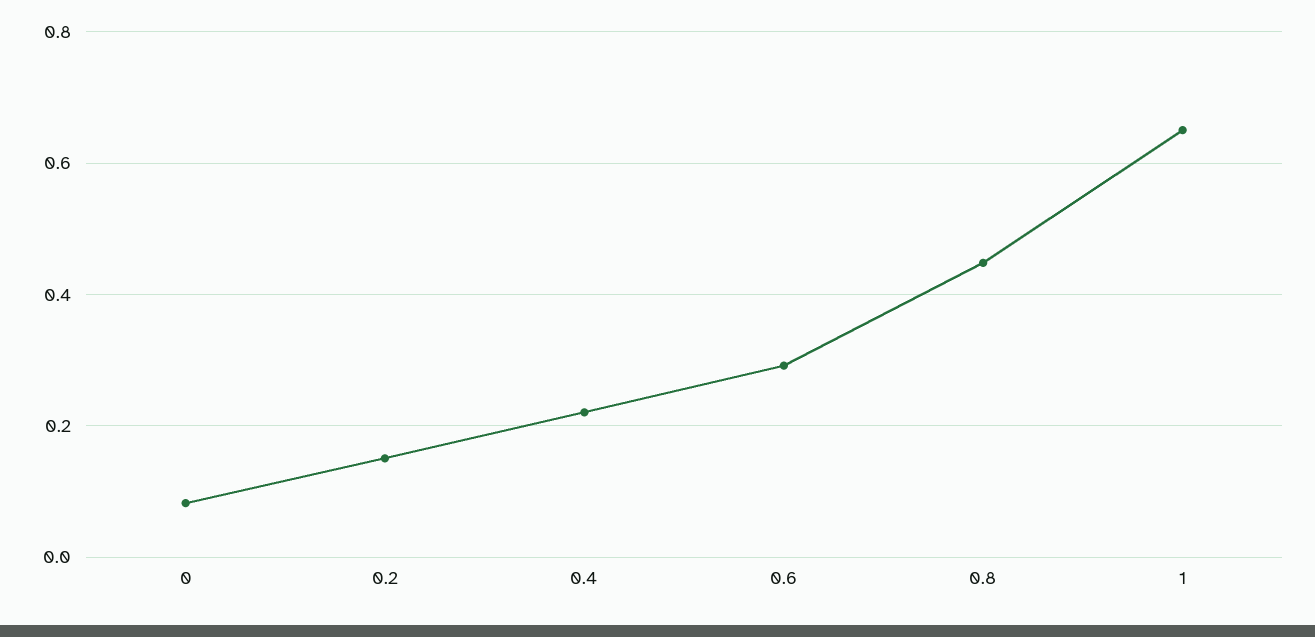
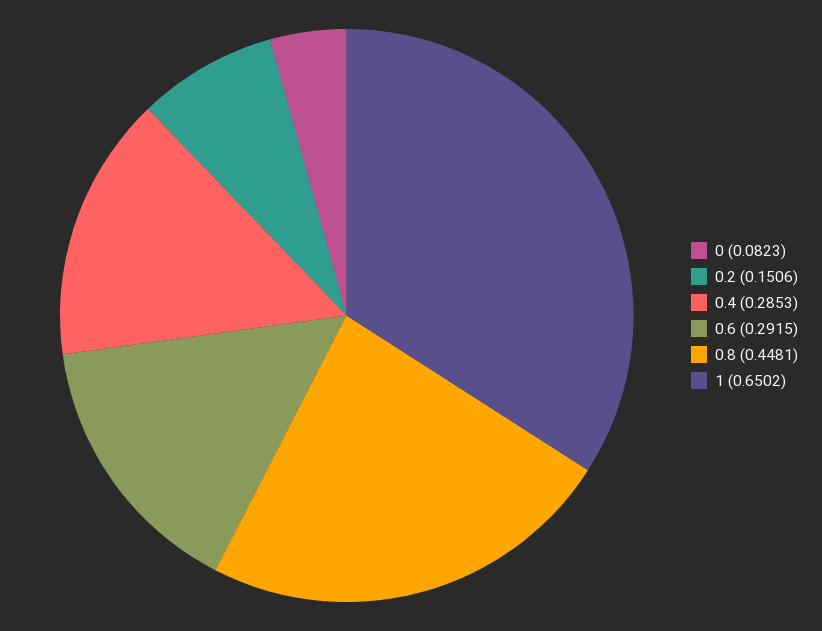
0.4: 0.22 -> 0.2853

